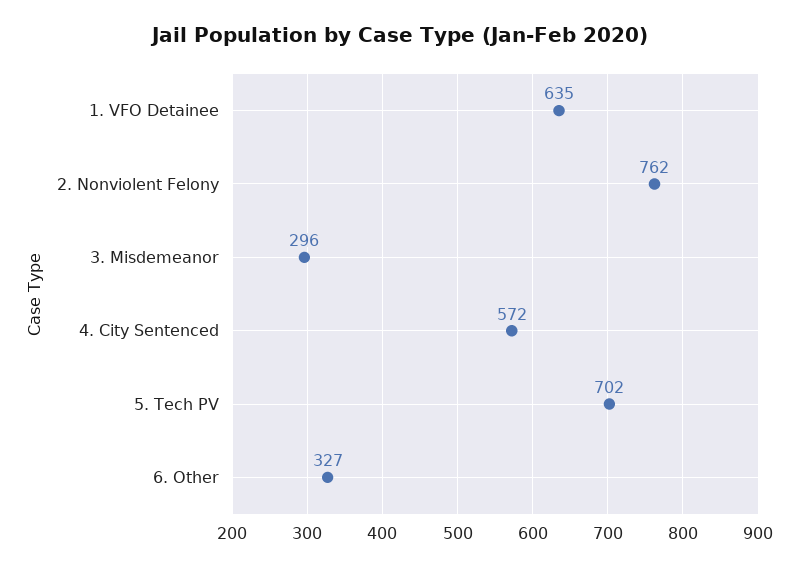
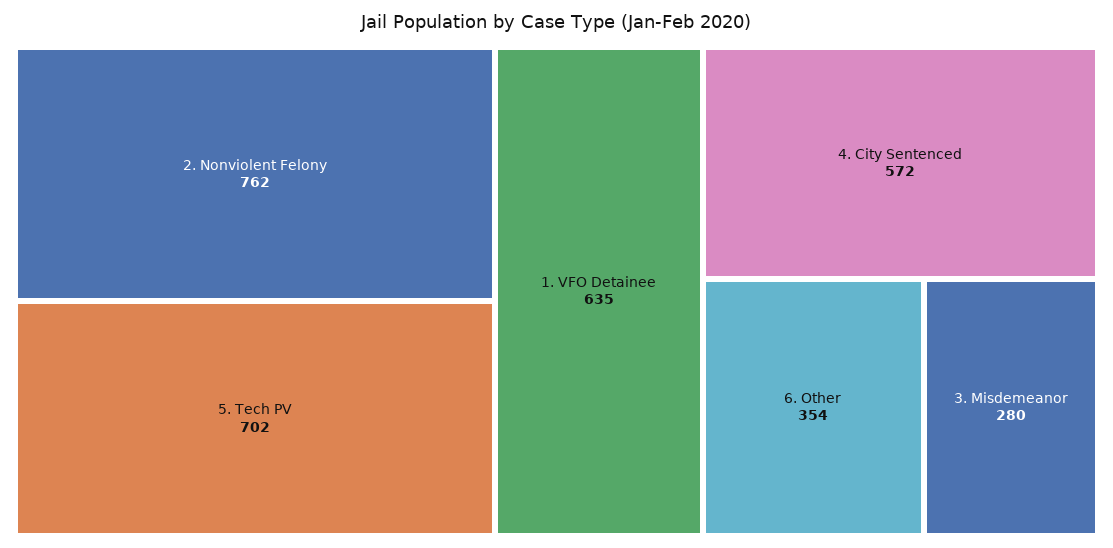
3. Misdemeanor: 296 -> 280
6. Other: 327 -> 354

